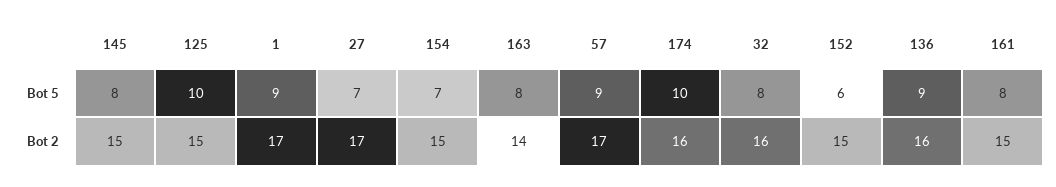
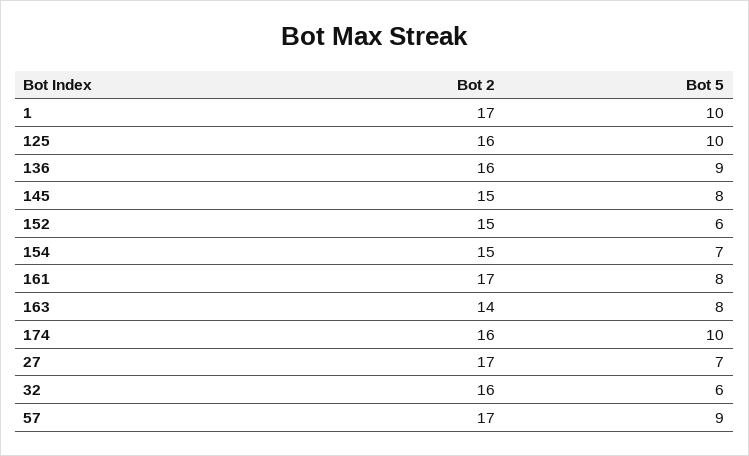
1, Bot 5: 9 -> 10
32, Bot 5: 8 -> 6
125, Bot 2: 15 -> 16
161, Bot 2: 15 -> 17

